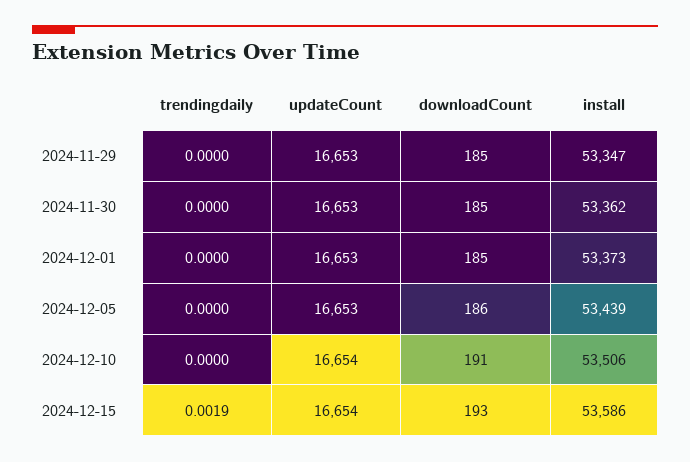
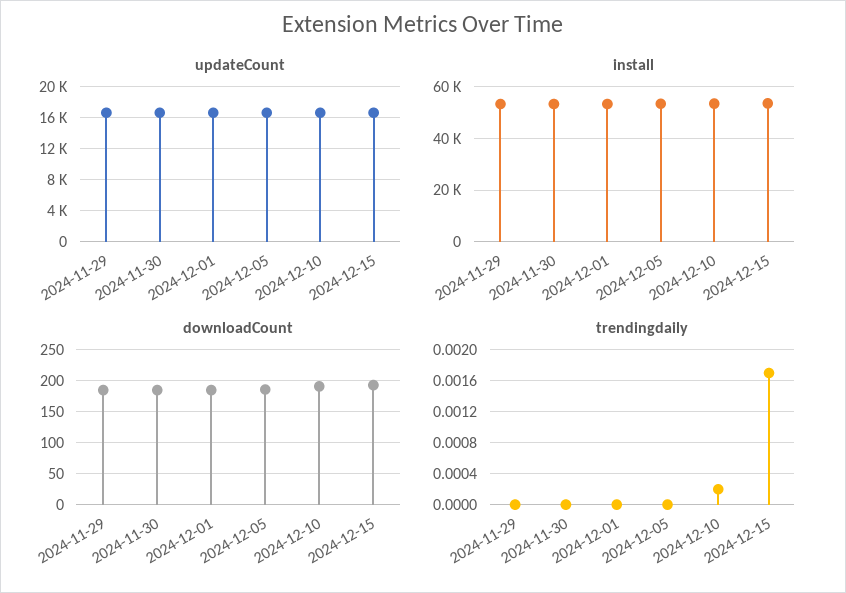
trendingdaily, 2024-12-10: 0 -> 0.0002
trendingdaily, 2024-12-15: 0.0019 -> 0.0017

